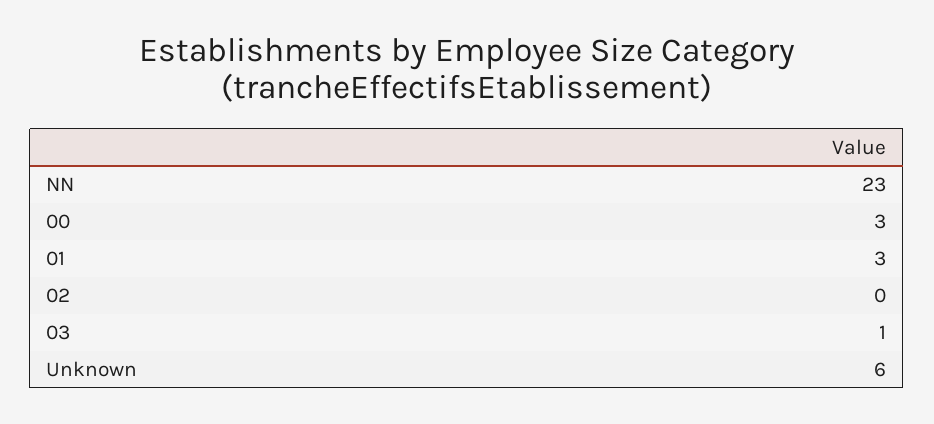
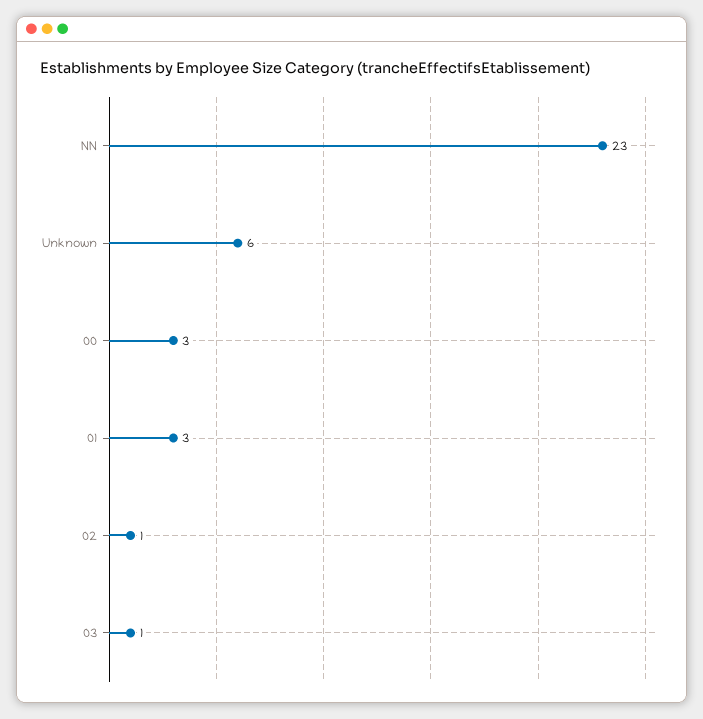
02: 0 -> 1

